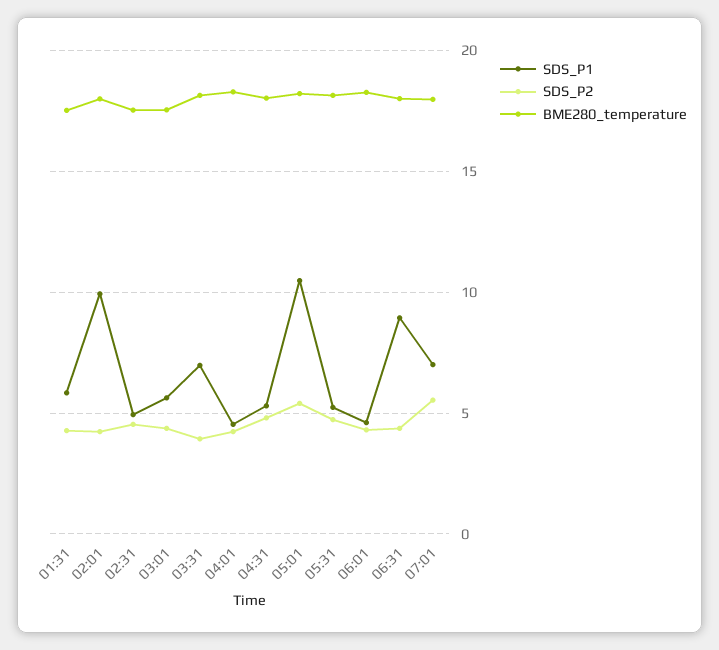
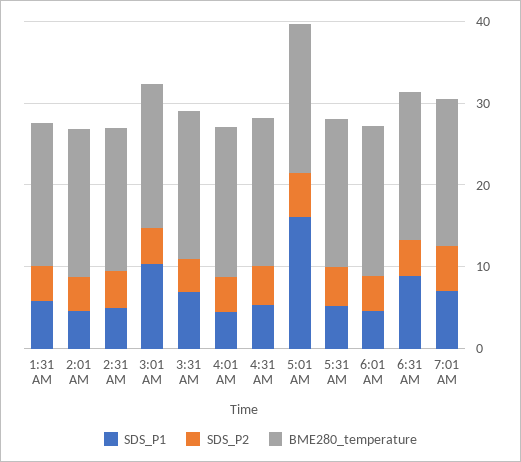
SDS_P1, 02:01: 10 -> 4
SDS_P1, 03:01: 5.5 -> 10
SDS_P1, 05:01: 10.5 -> 16

